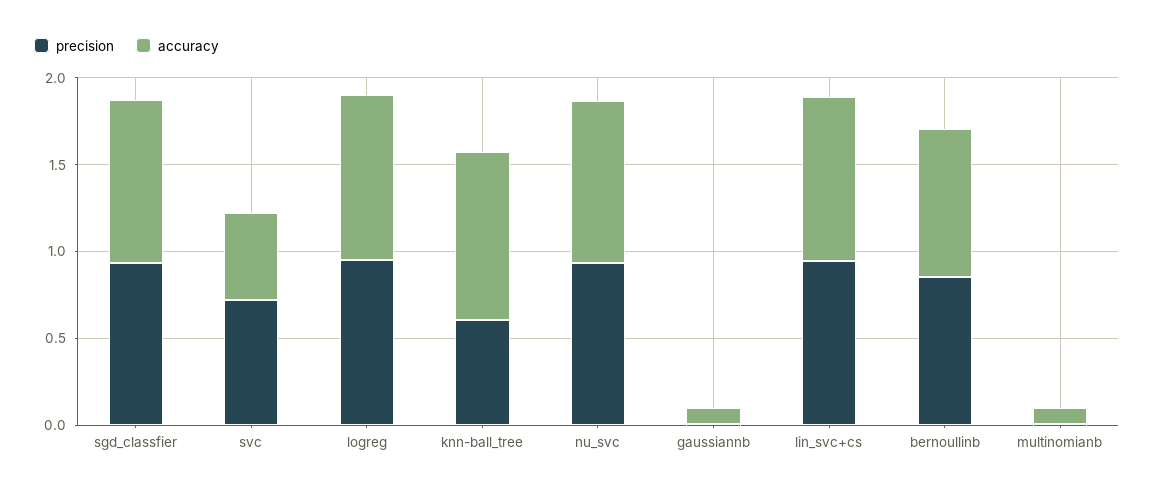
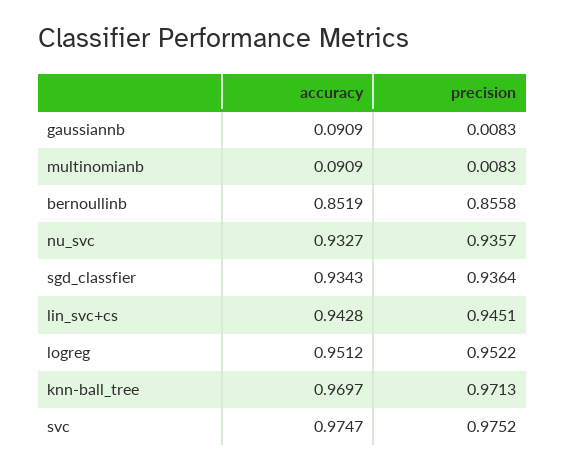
precision, svc: 0.7 -> 0.9752
accuracy, svc: 0.5 -> 0.9747
precision, knn-ball_tree: 0.6 -> 0.9713

